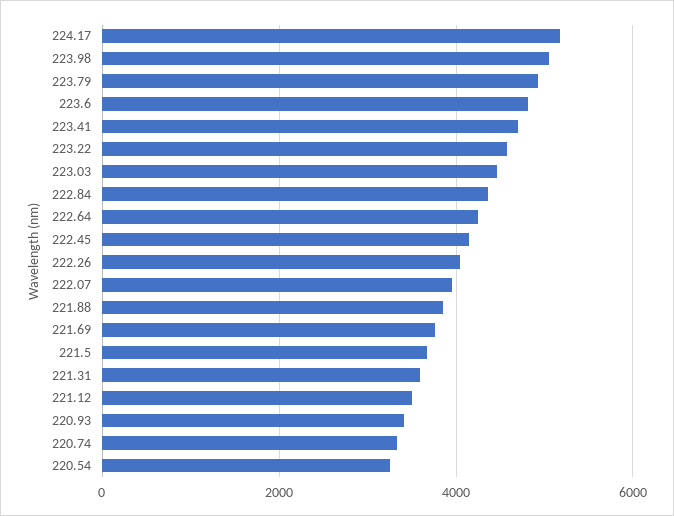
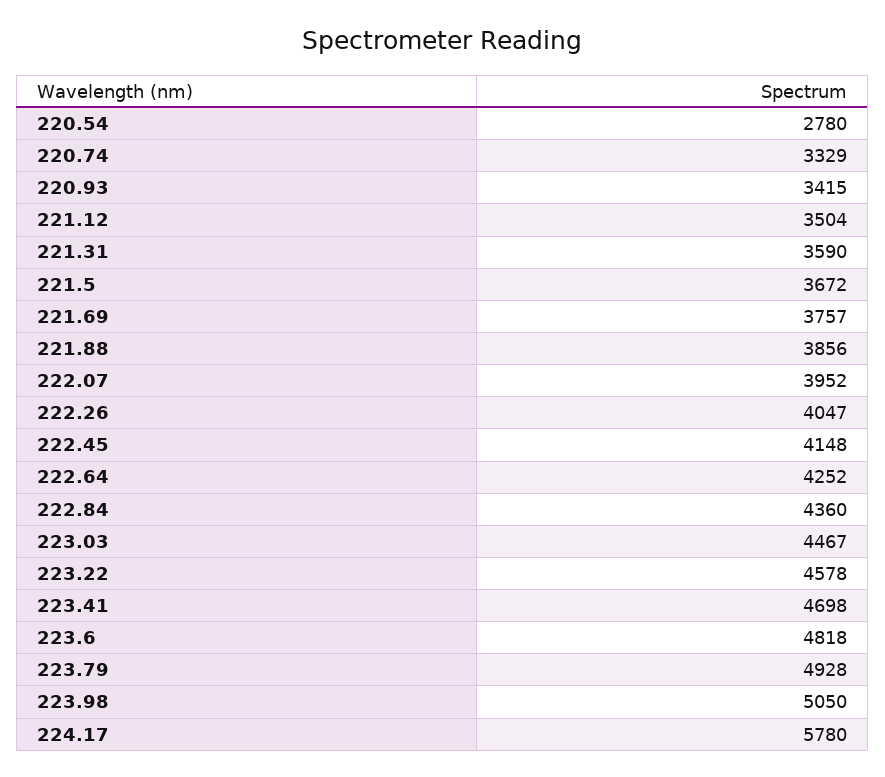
224.17: 5200 -> 5780
220.54: 3200 -> 2780

